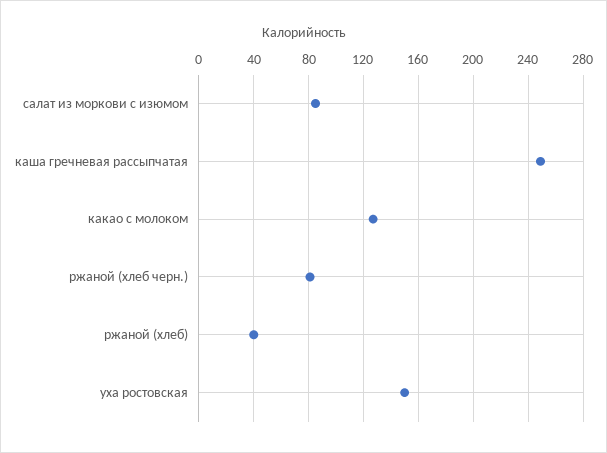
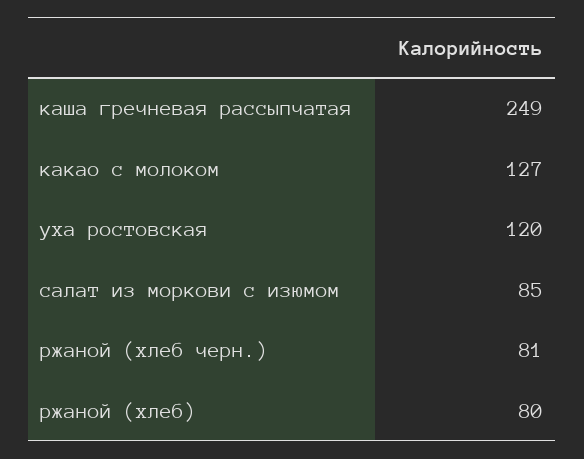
ржаной (хлеб): 40 -> 80
уха ростовская: 150 -> 120

